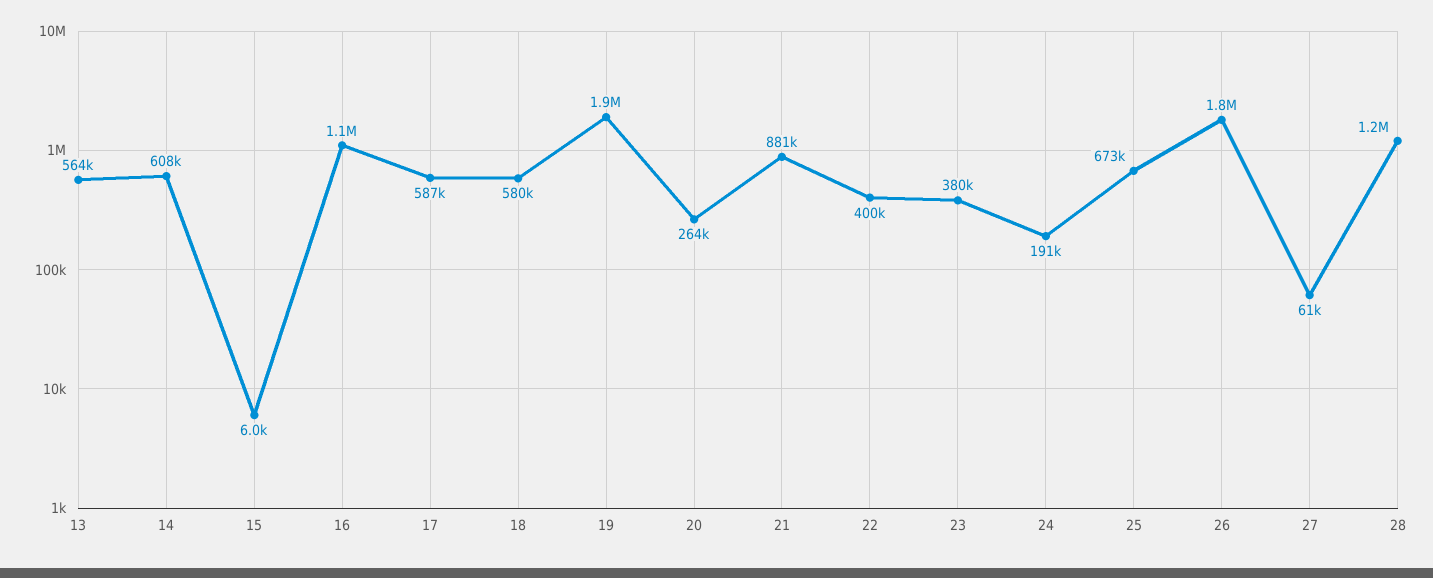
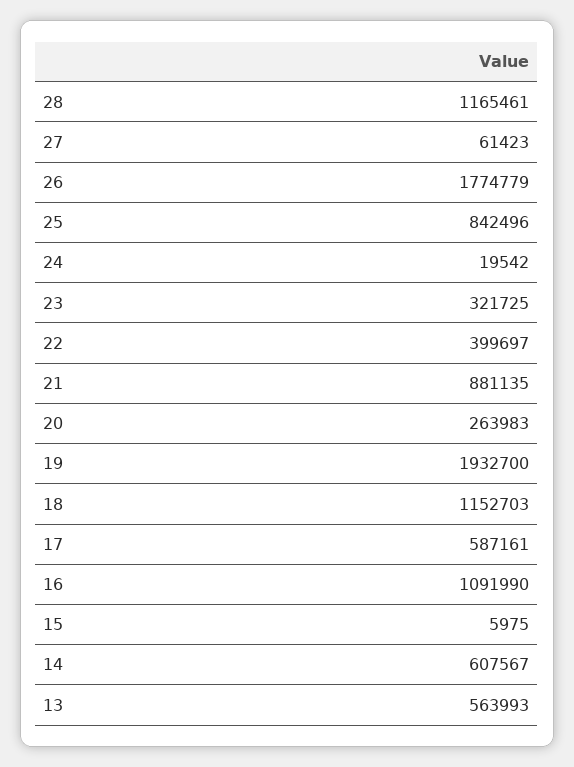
18: 580000 -> 1152703
23: 380000 -> 321725
24: 191000 -> 19542
25: 673000 -> 842496

